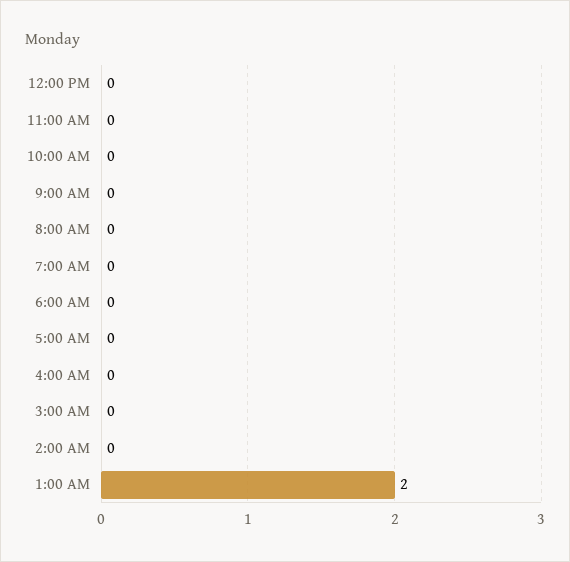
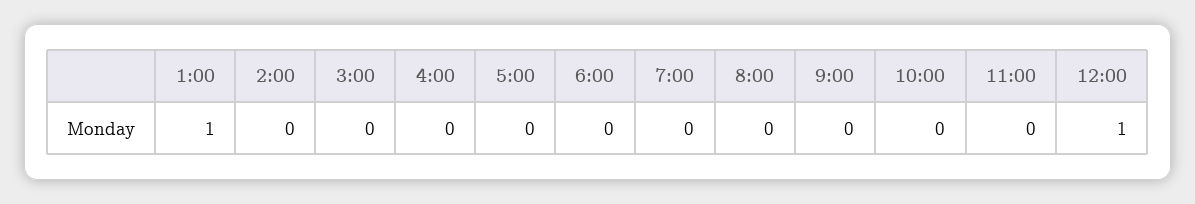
12:00 PM: 0 -> 1
1:00 AM: 2 -> 1

